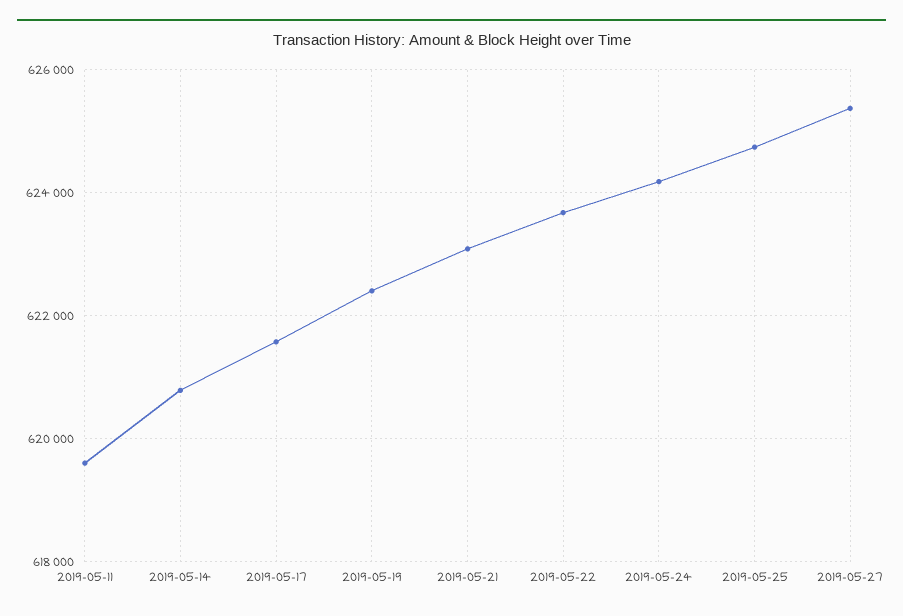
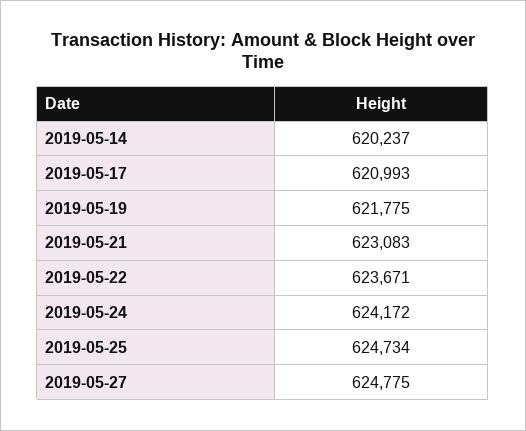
2019-05-11: 619600 -> none
2019-05-14: 620800 -> 620237
2019-05-17: 621600 -> 620993
2019-05-19: 622400 -> 621775
2019-05-27: 625400 -> 624775

